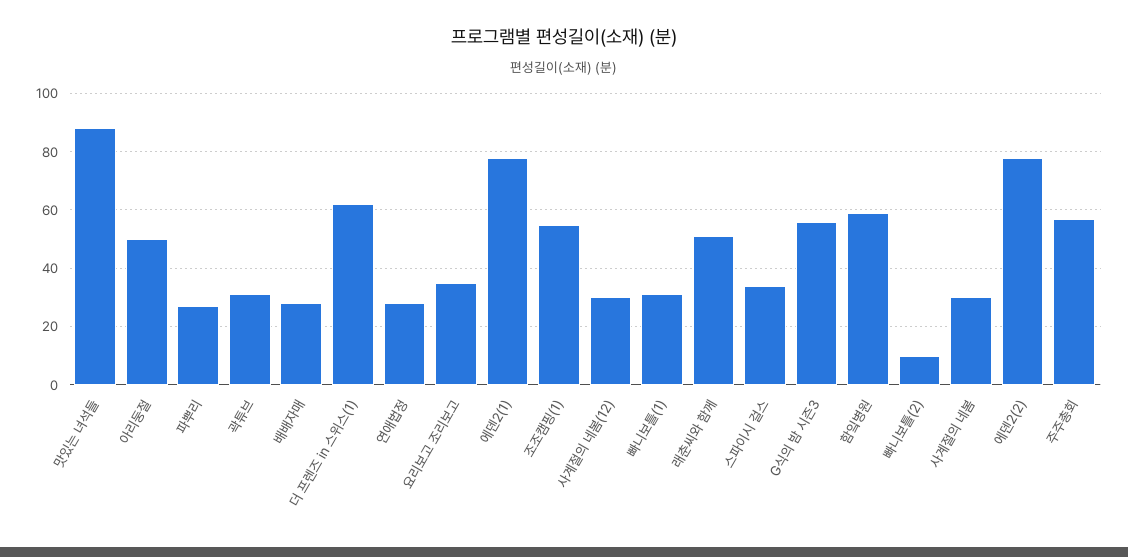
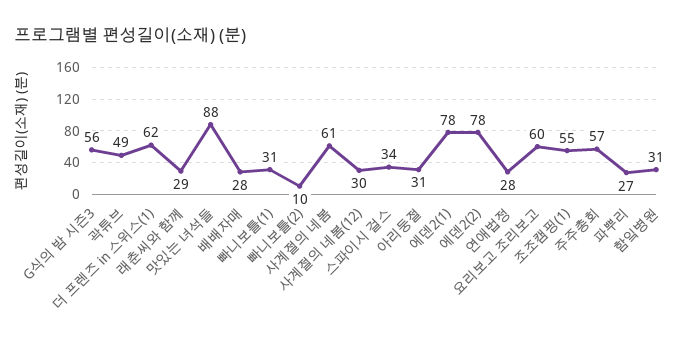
아리둥절: 50 -> 31
곽튜브: 30 -> 49
요리보고 조리보고: 35 -> 60
래춘씨와 함께: 50 -> 29
함잌병원: 60 -> 31
사계절의 네봄: 30 -> 61

